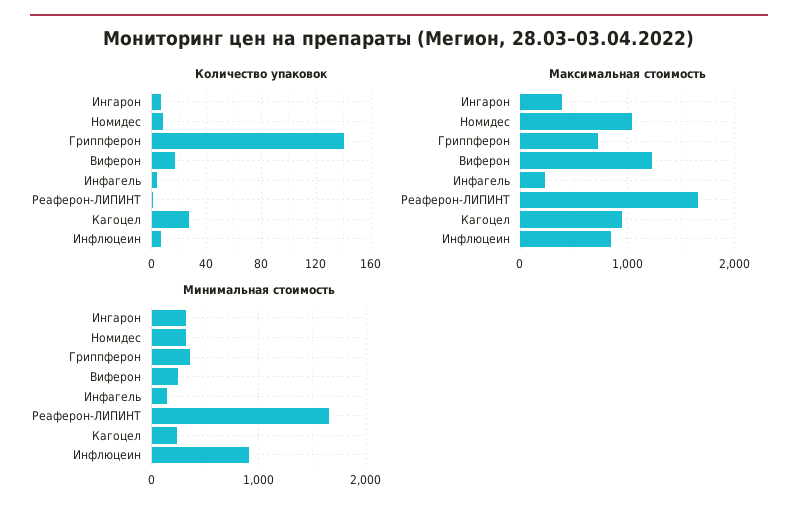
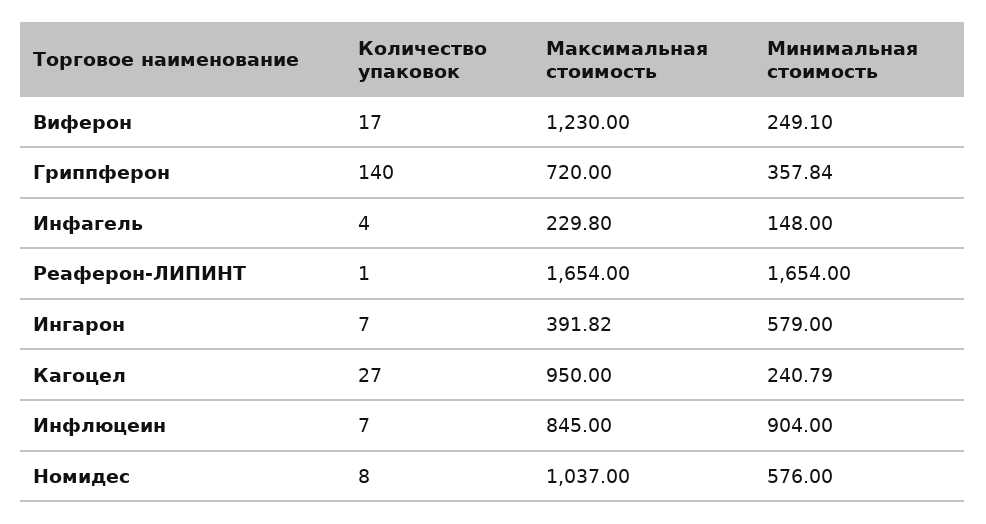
Минимальная стоимость, Ингарон: 300 -> 579
Минимальная стоимость, Номидес: 300 -> 576

